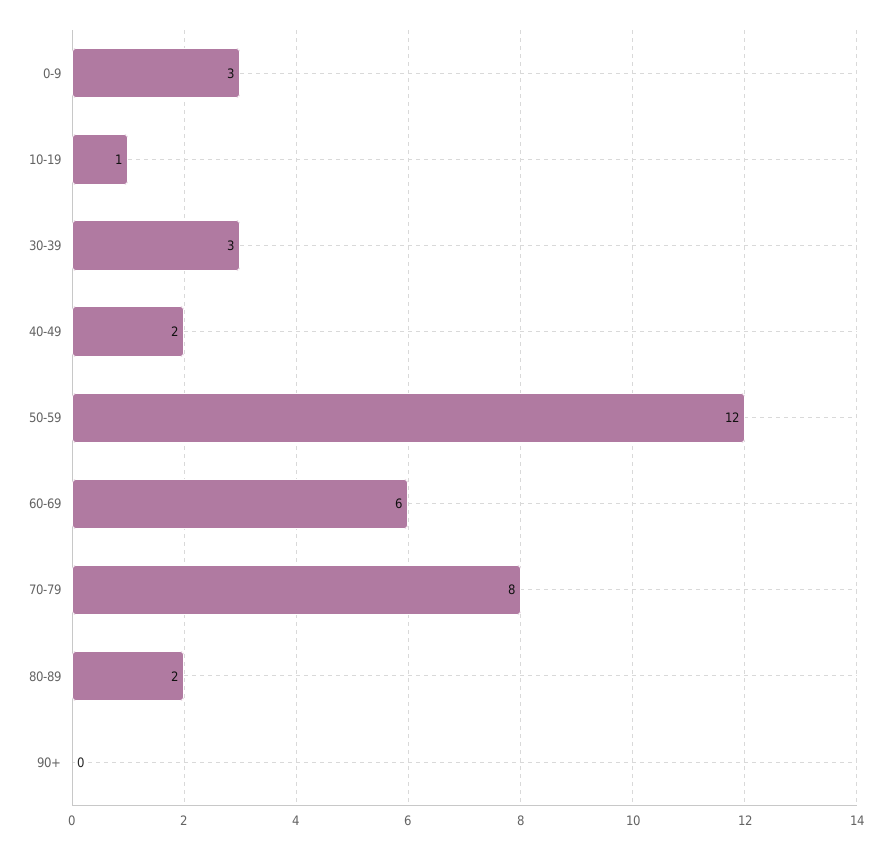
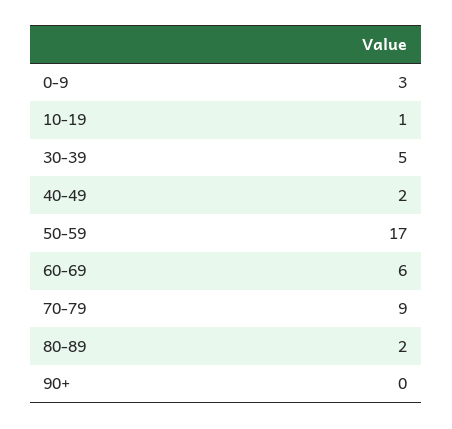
30-39: 3 -> 5
50-59: 12 -> 17
70-79: 8 -> 9

